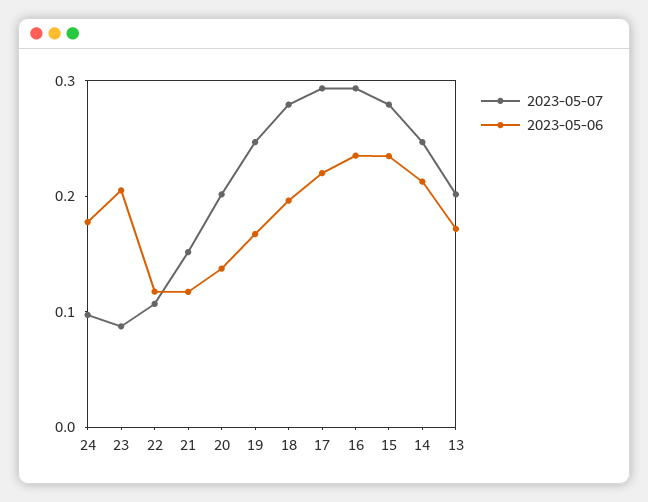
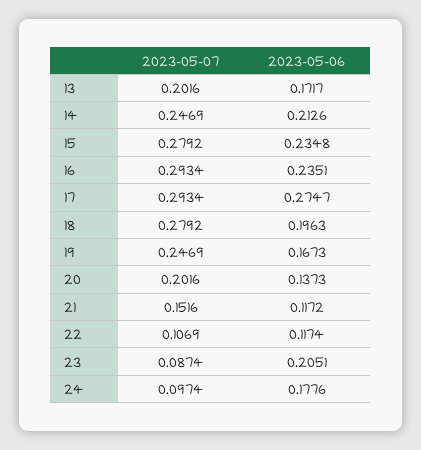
2023-05-06, 17: 0.22 -> 0.2747

